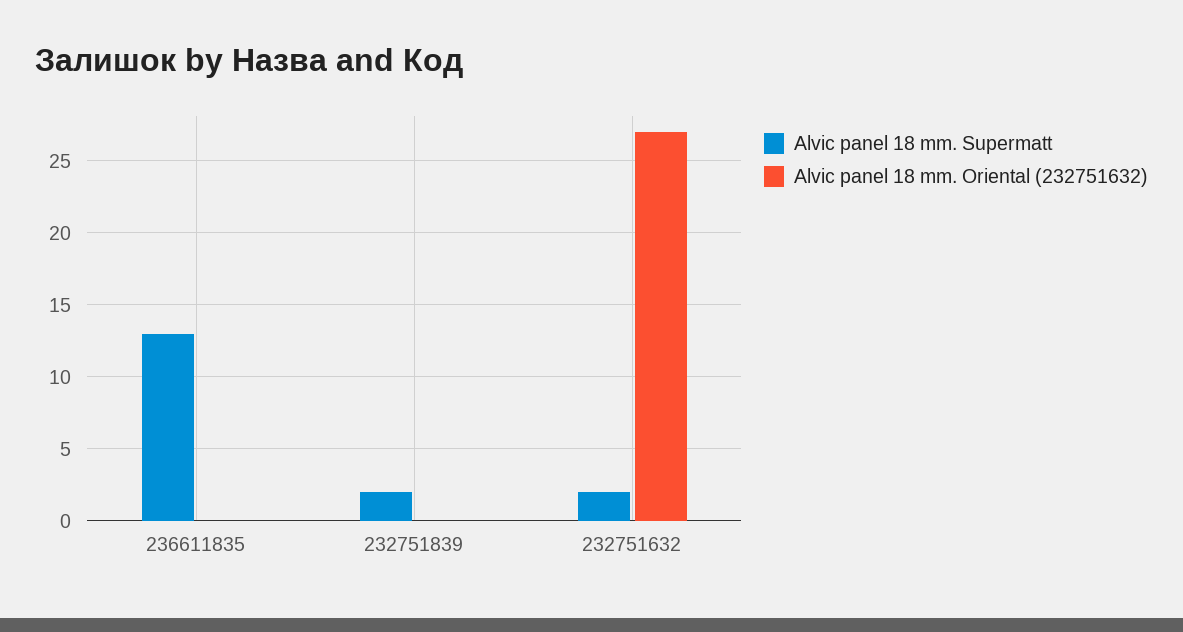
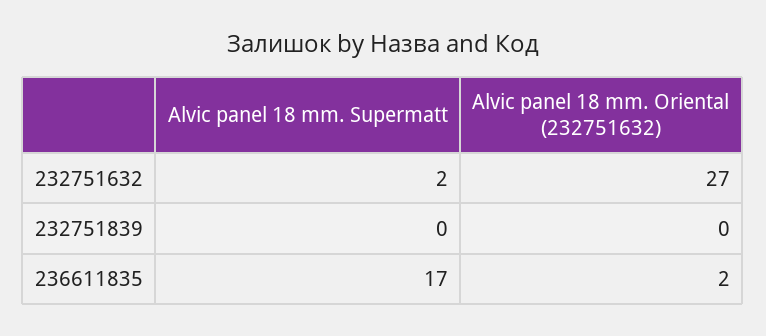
Alvic panel 18 mm. Supermatt, 236611835: 13 -> 17
Alvic panel 18 mm. Oriental (232751632), 236611835: 0 -> 2
Alvic panel 18 mm. Supermatt, 232751839: 2 -> 0

